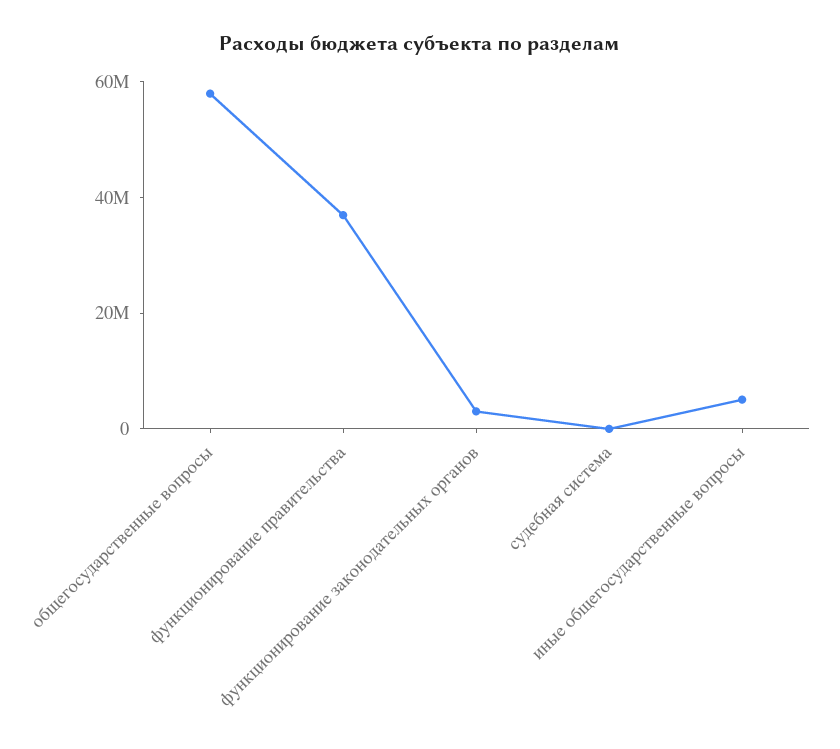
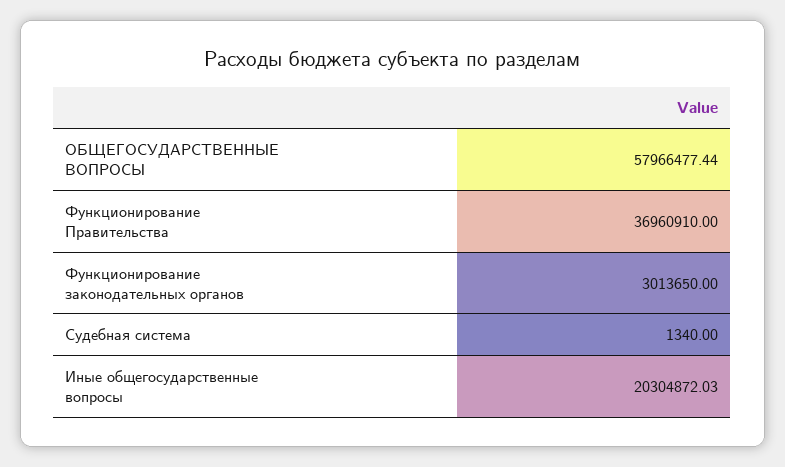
иные общегосударственные вопросы: 5000000 -> 20304872.03

